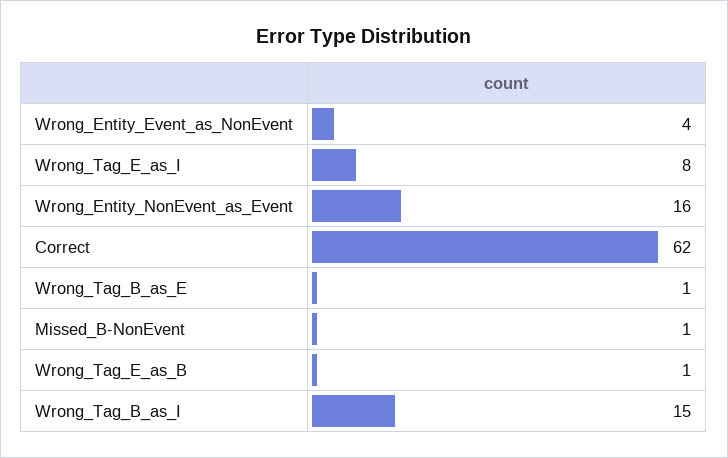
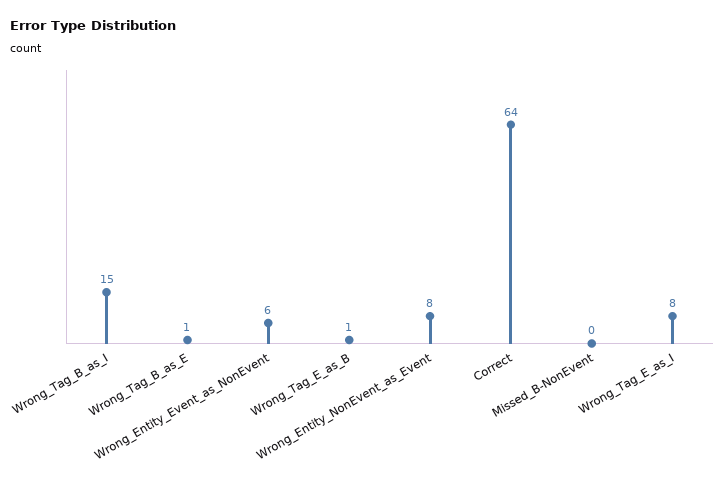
Wrong_Entity_Event_as_NonEvent: 4 -> 6
Wrong_Entity_NonEvent_as_Event: 16 -> 8
Correct: 62 -> 64
Missed_B-NonEvent: 1 -> 0

